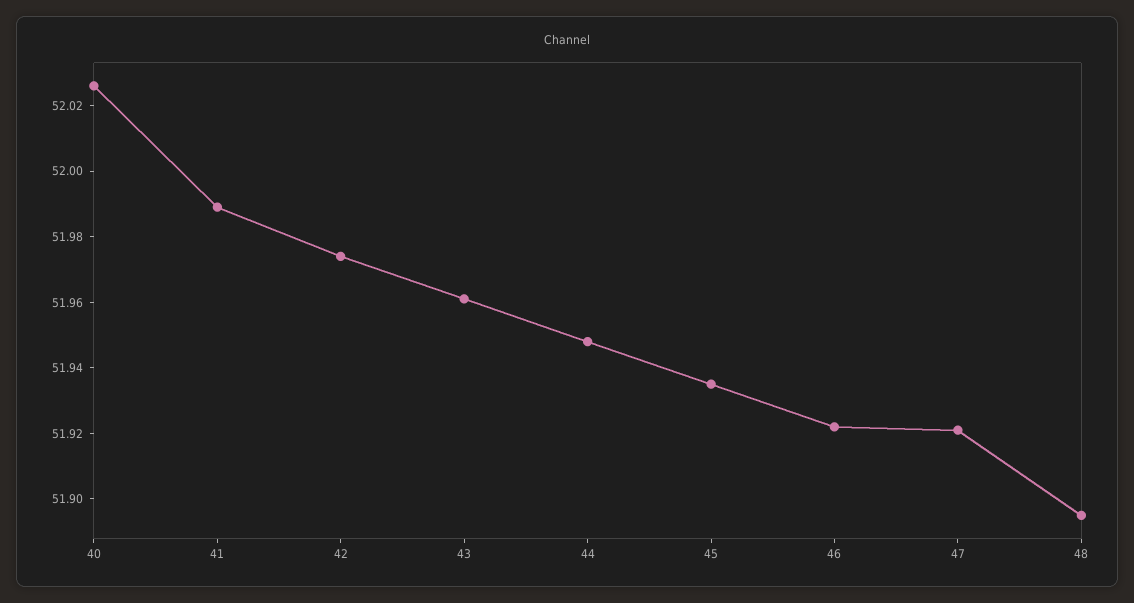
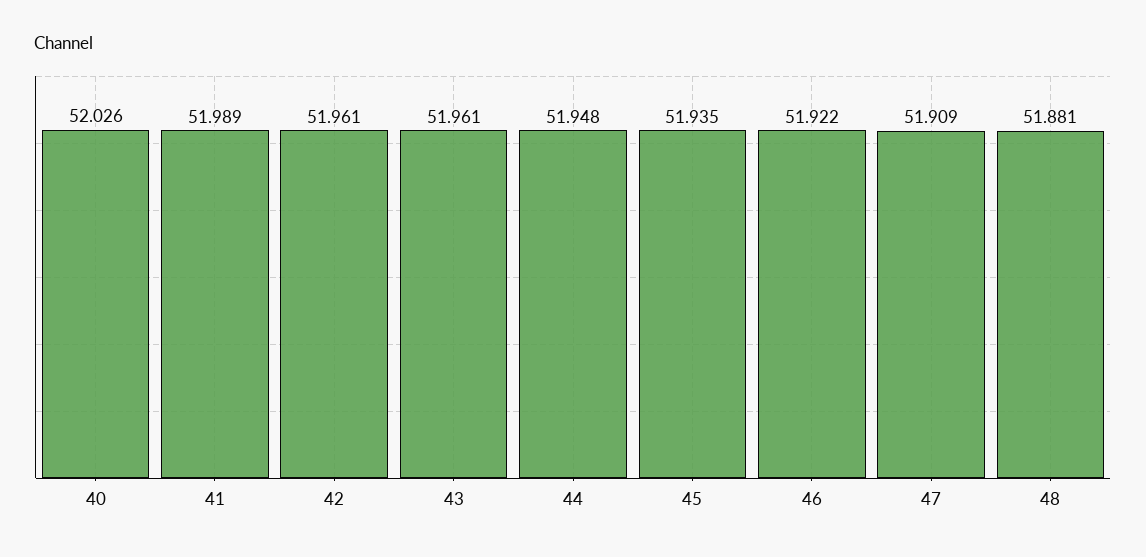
42: 51.975 -> 51.961
47: 51.92 -> 51.909
48: 51.895 -> 51.881

